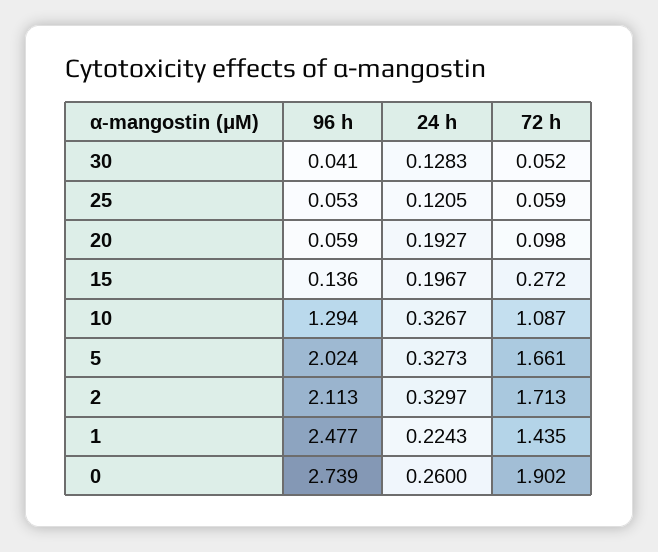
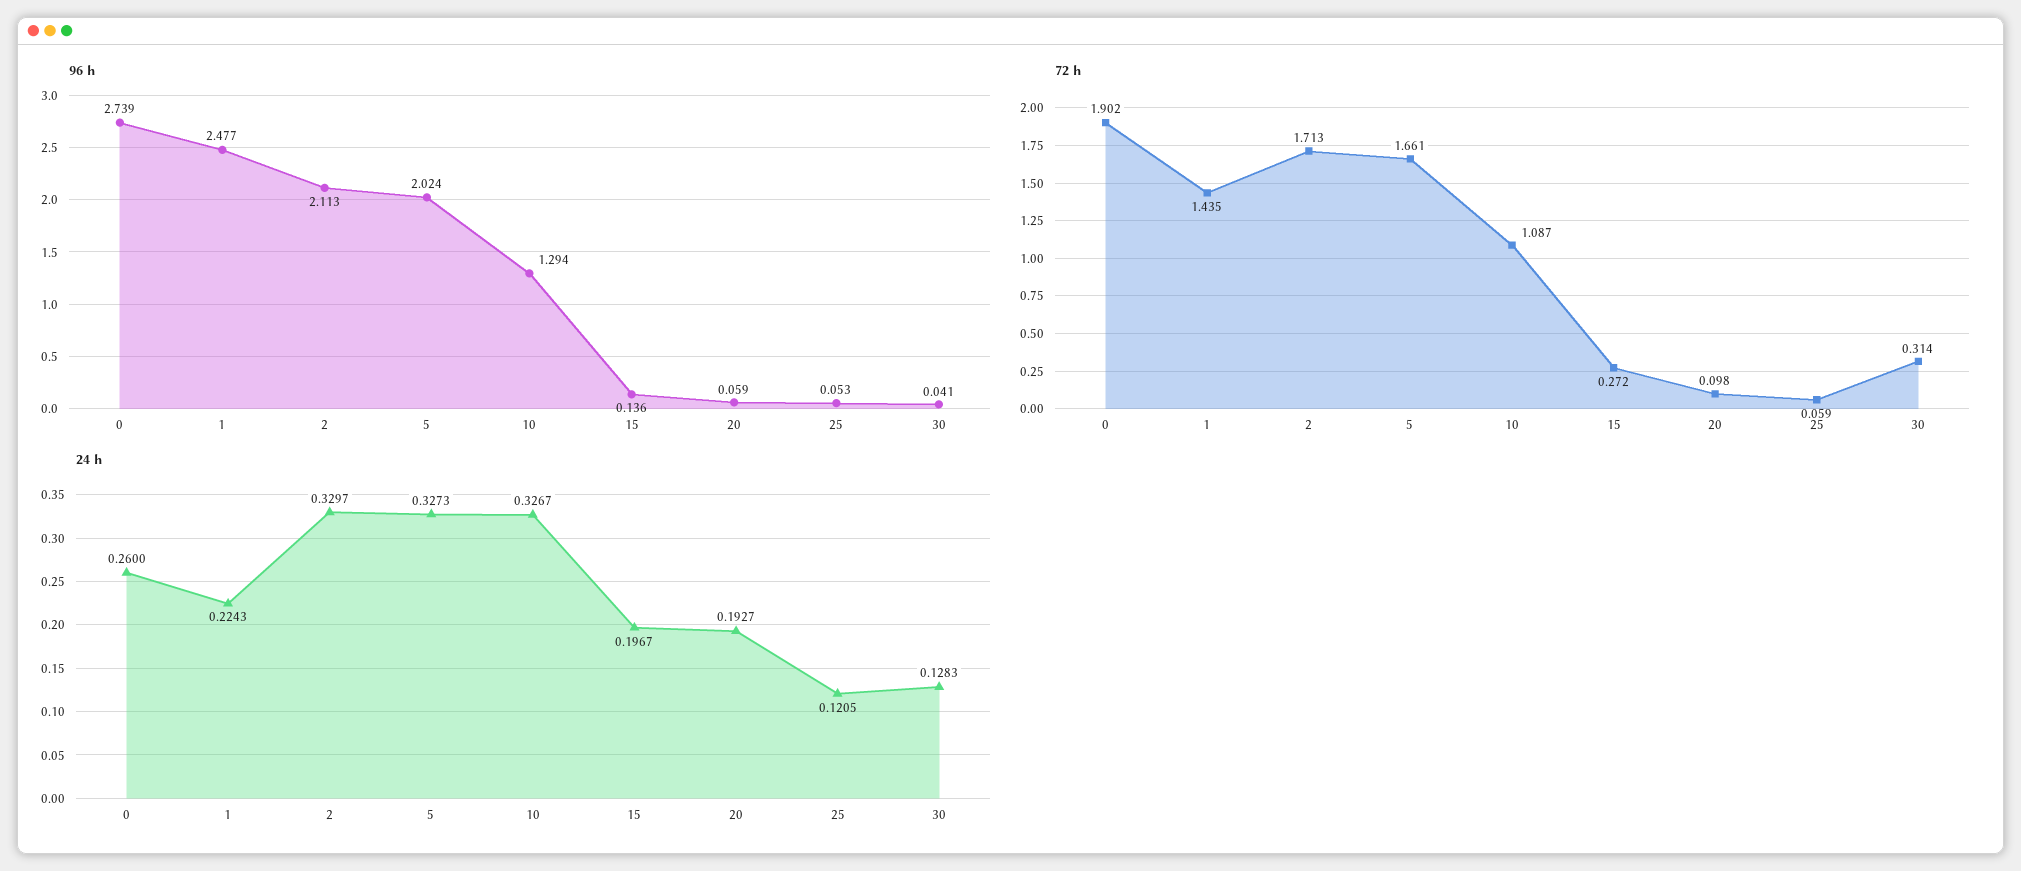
72 h, 30: 0.052 -> 0.314

